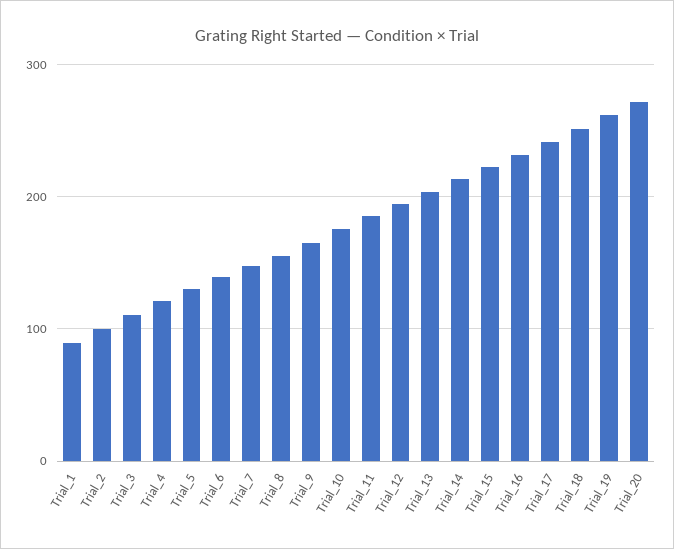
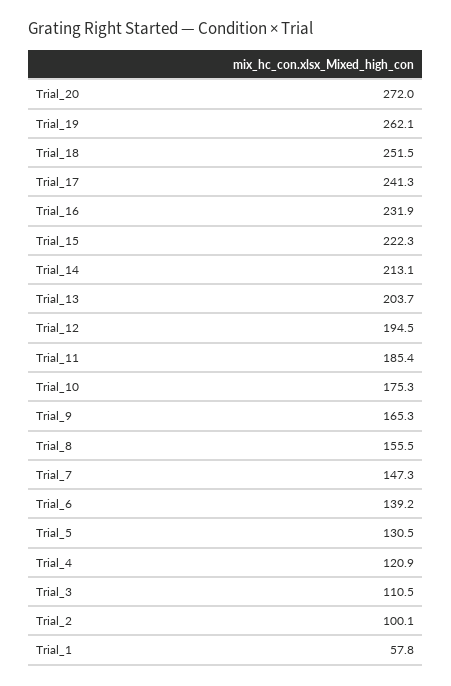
Trial_1: 90 -> 57.8

